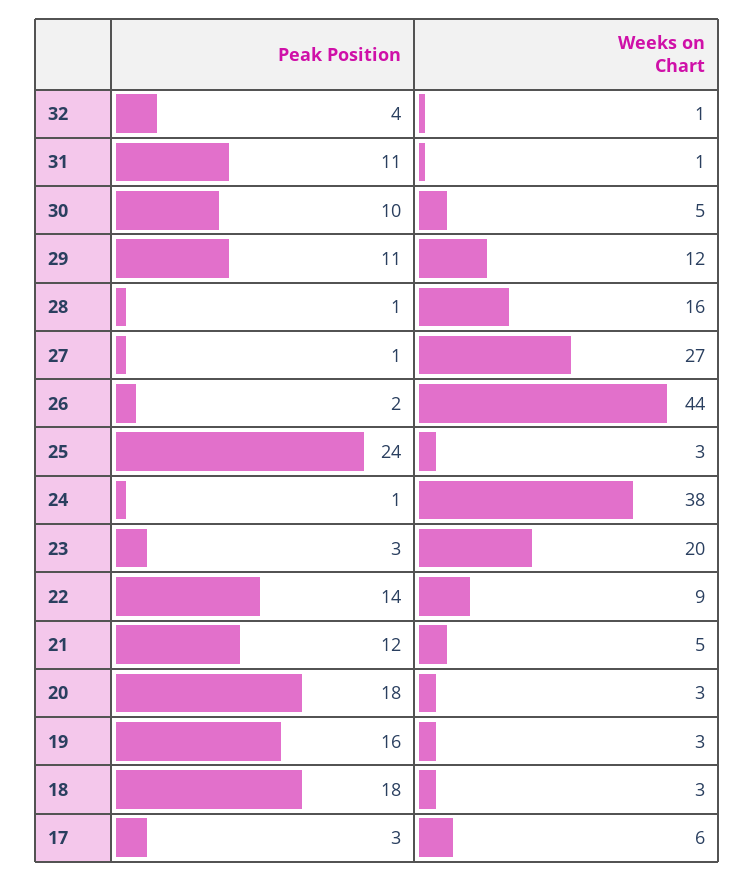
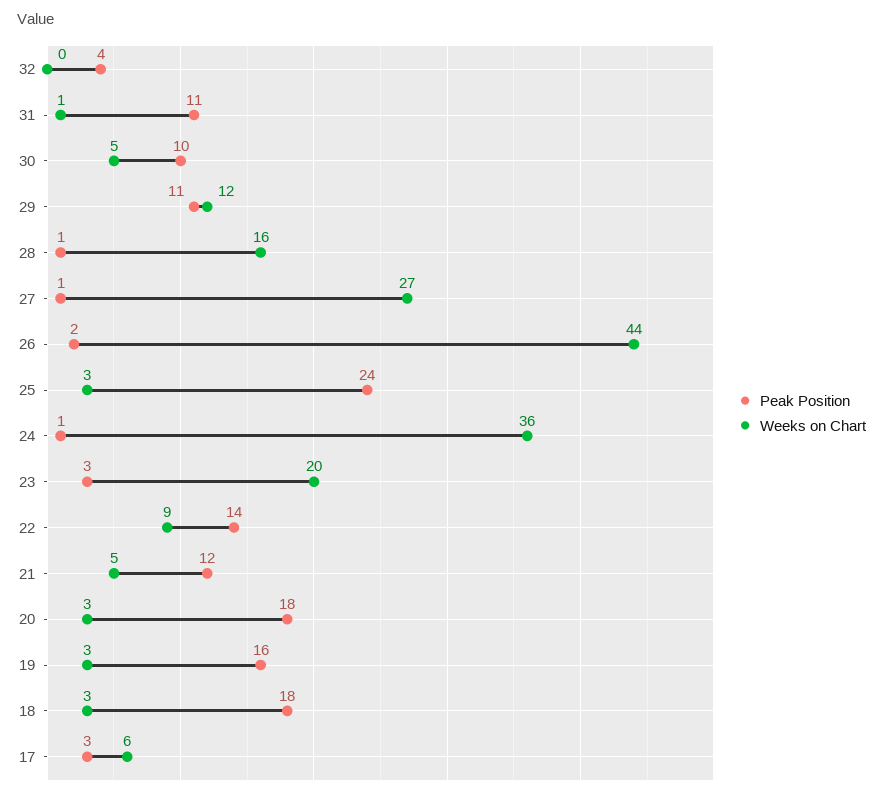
Weeks on Chart, 32: 1 -> 0
Weeks on Chart, 24: 38 -> 36

